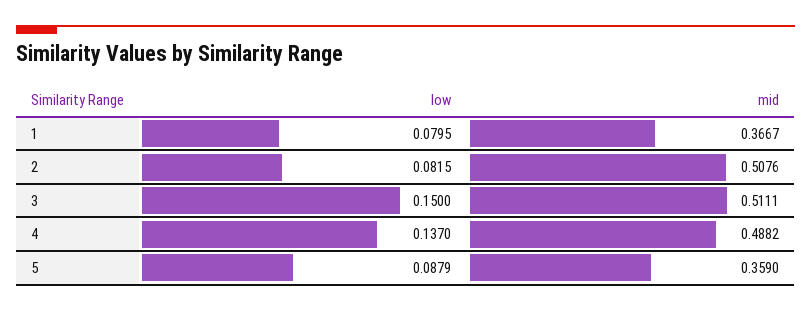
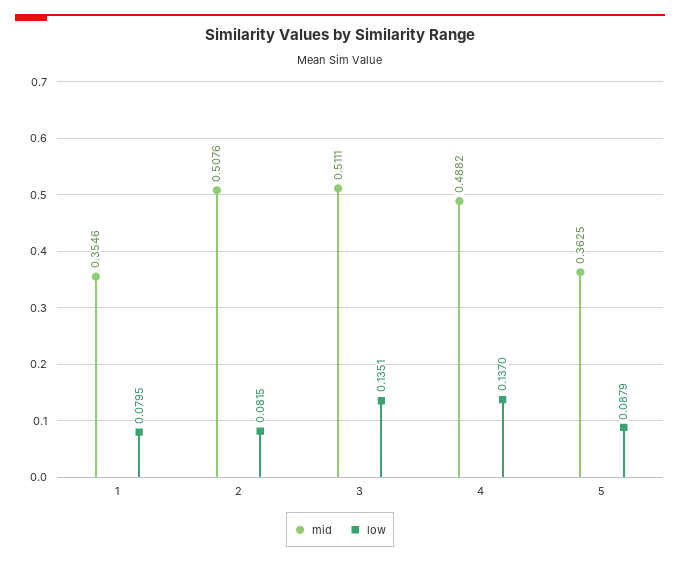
mid, 1: 0.3667 -> 0.3546
low, 3: 0.15 -> 0.1351
mid, 5: 0.359 -> 0.3625

